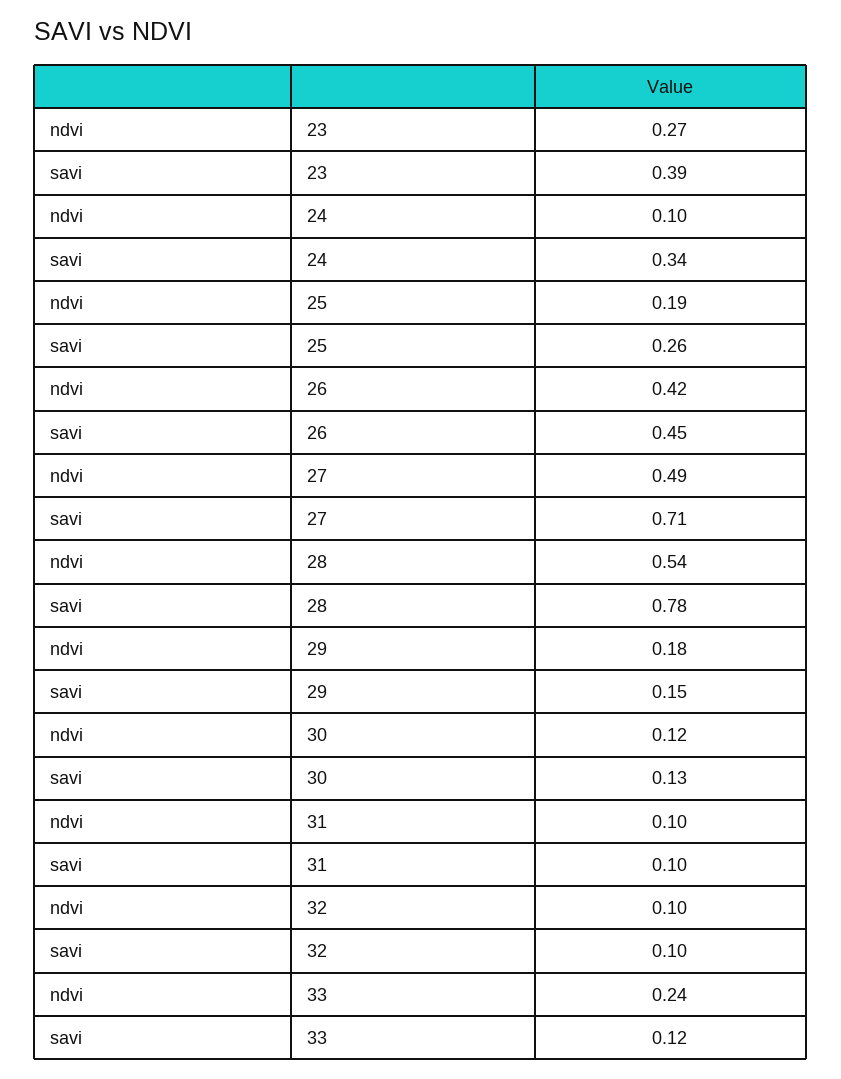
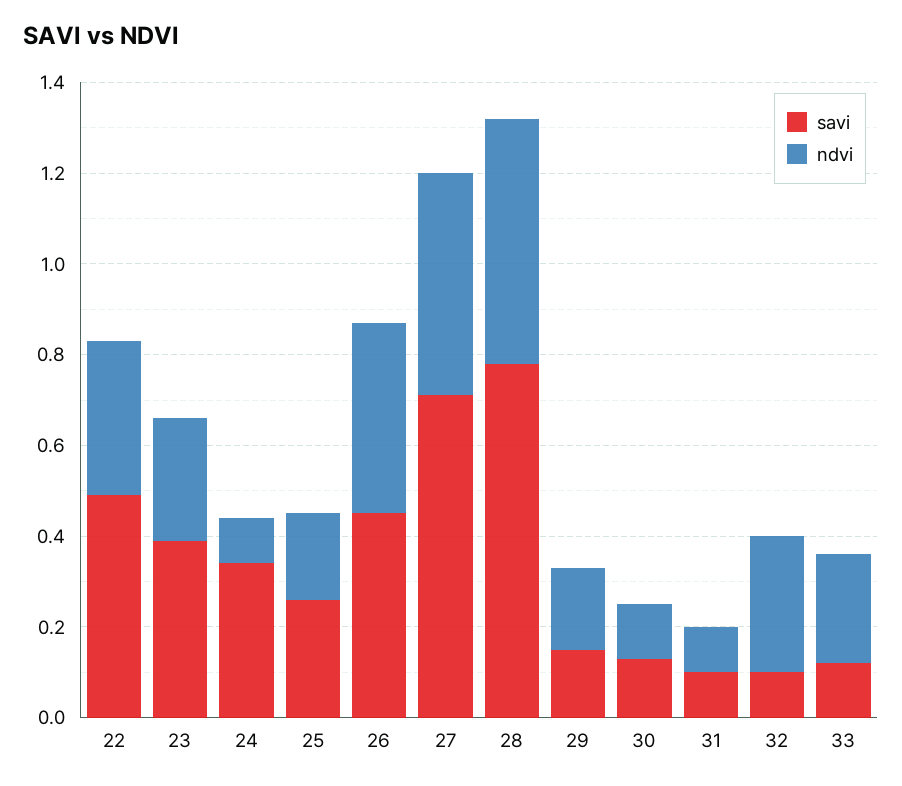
ndvi, 32: 0.1 -> 0.3
savi, 22: none -> 0.5
ndvi, 22: none -> 0.35

